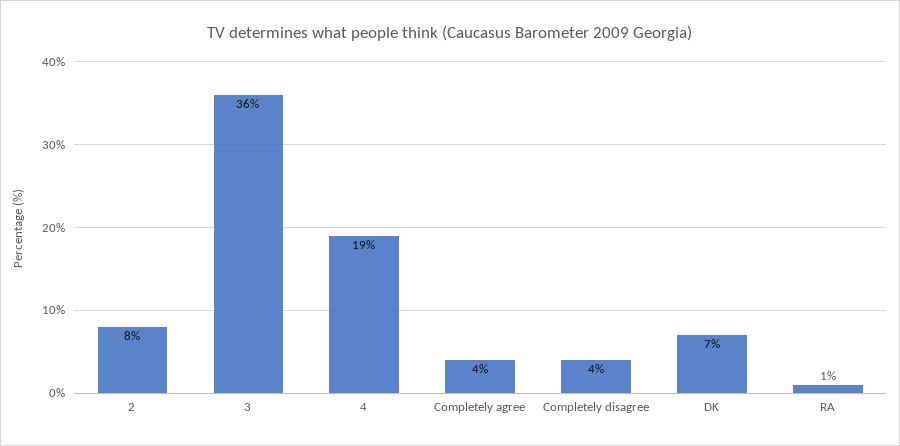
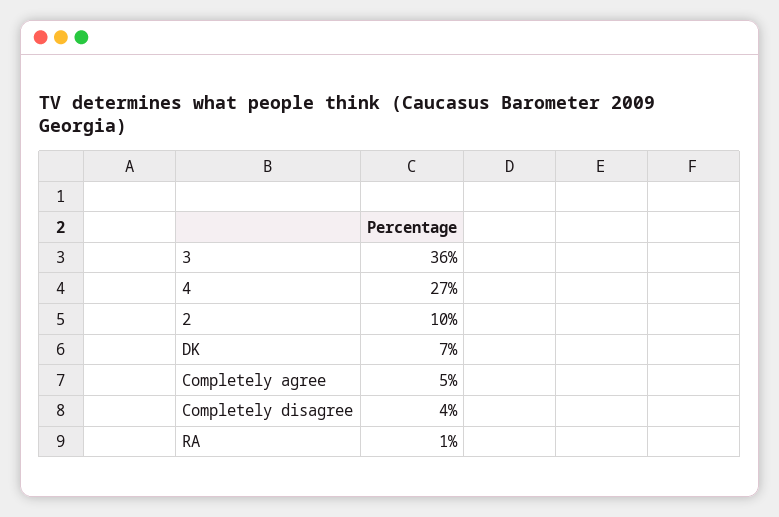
2: 8 -> 10
4: 19 -> 27
Completely agree: 4 -> 5

